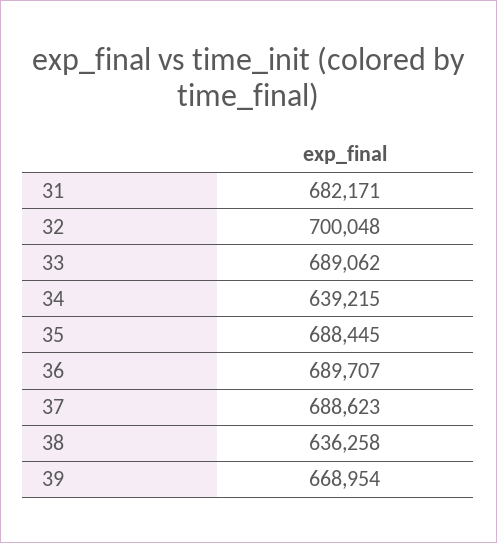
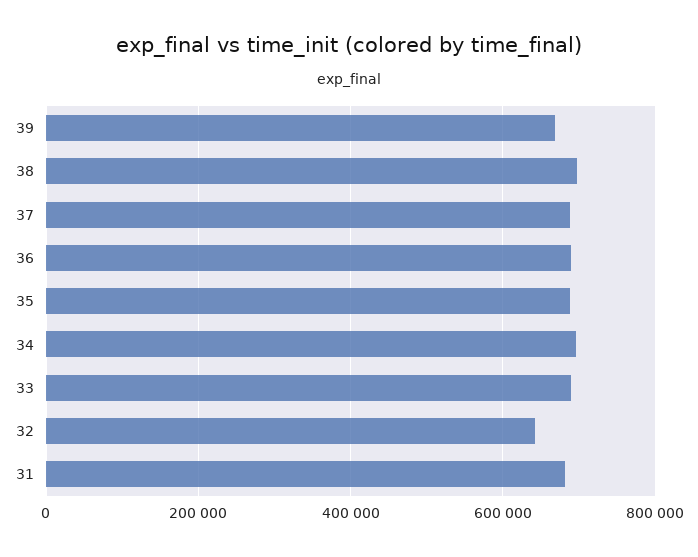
32: 700048 -> 640000
34: 639215 -> 700000
38: 636258 -> 700000

